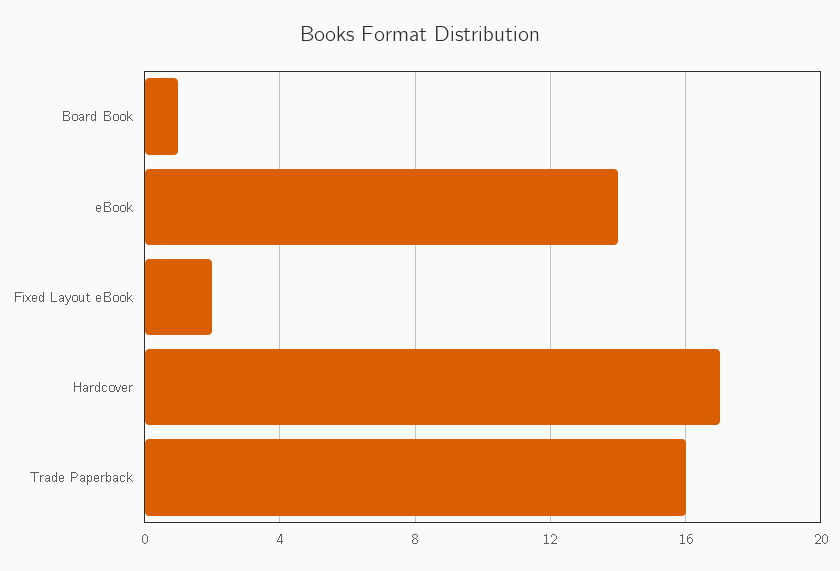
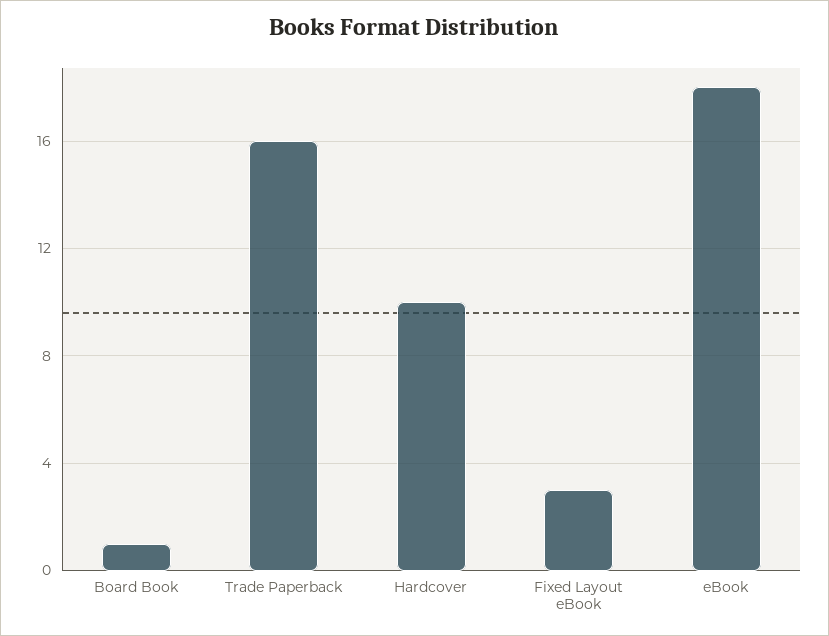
eBook: 14 -> 18
Fixed Layout eBook: 2 -> 3
Hardcover: 17 -> 10

